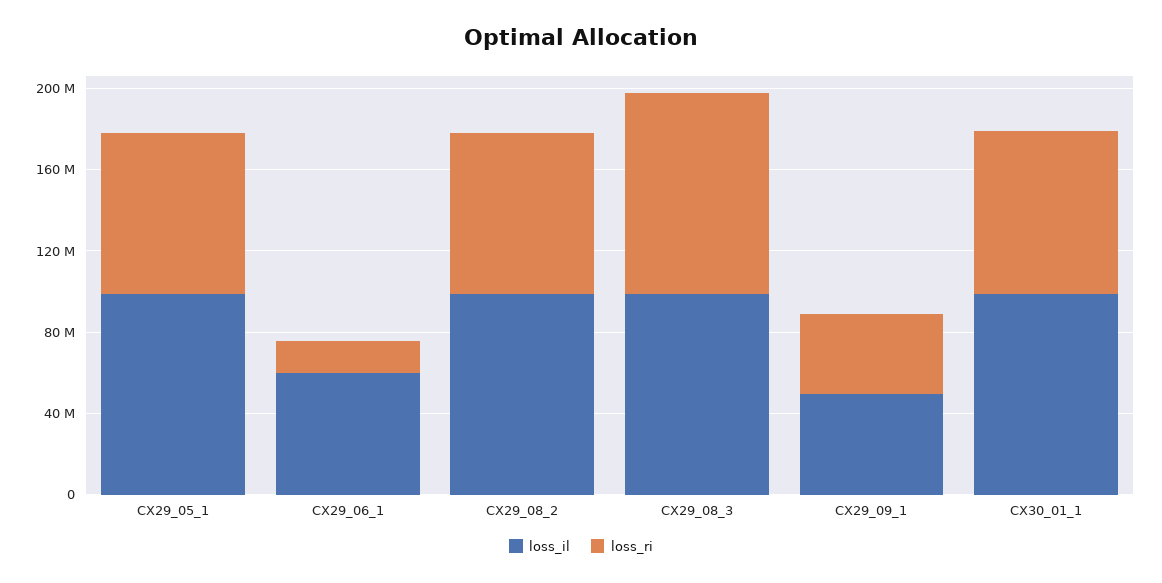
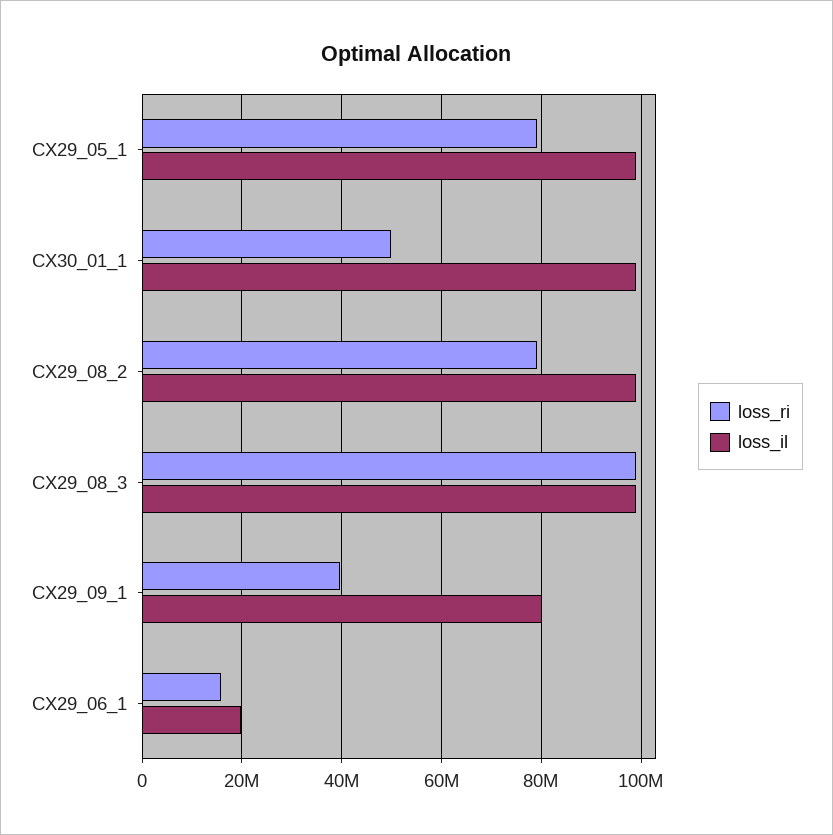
loss_il, CX29_06_1: 60000000 -> 20000000
loss_il, CX29_09_1: 50000000 -> 80000000
loss_ri, CX30_01_1: 80000000 -> 50000000

